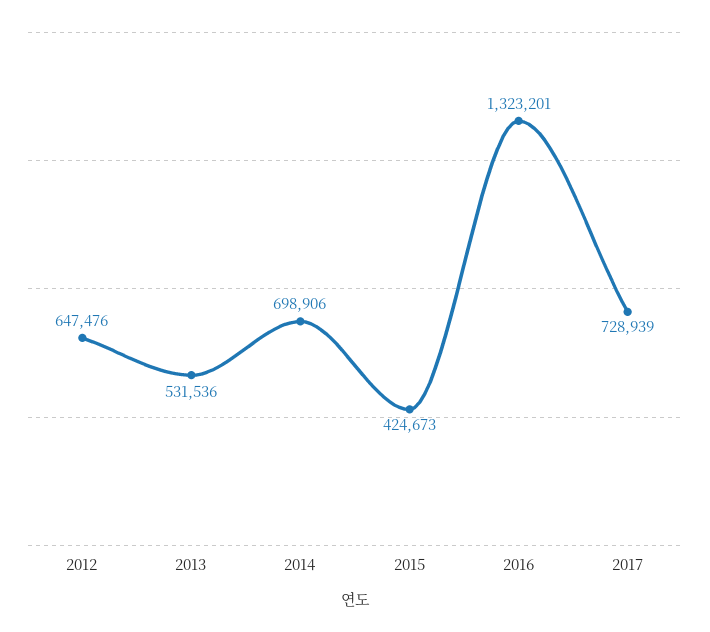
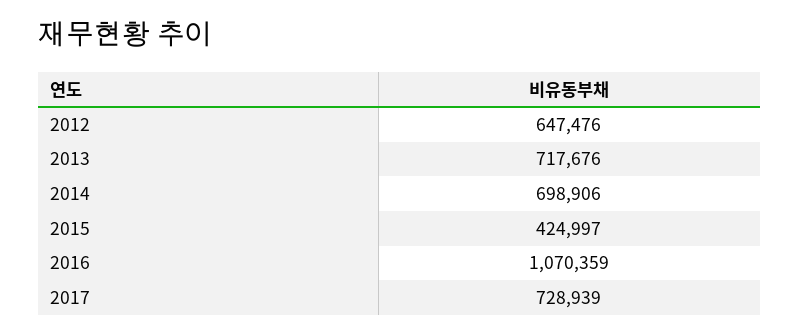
2013: 531536 -> 717676
2015: 424673 -> 424997
2016: 1323201 -> 1070359

